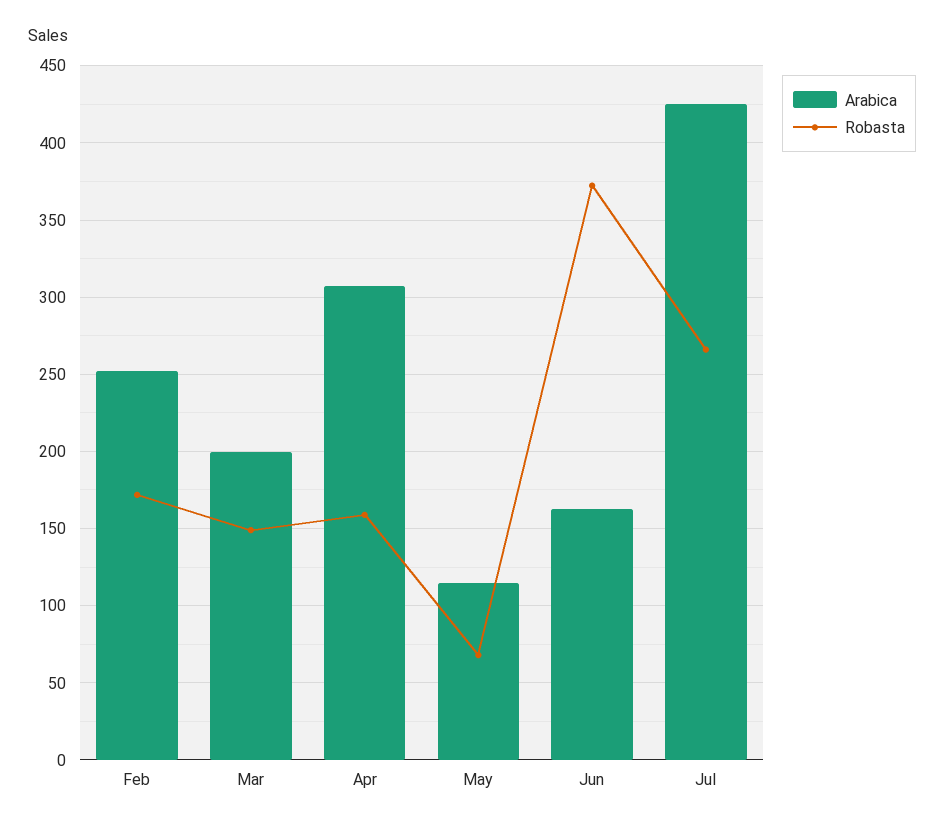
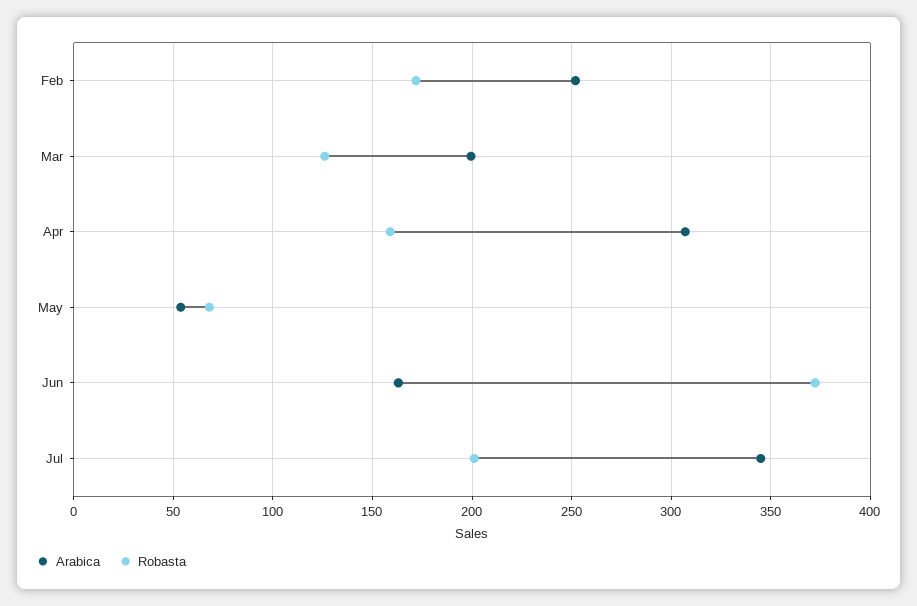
Robasta, Mar: 150 -> 125
Arabica, May: 115 -> 55
Arabica, Jul: 425 -> 345
Robasta, Jul: 265 -> 200

